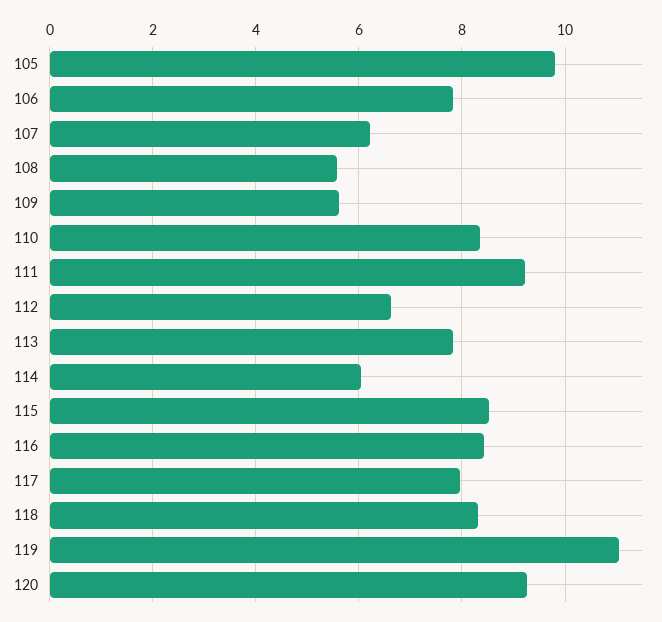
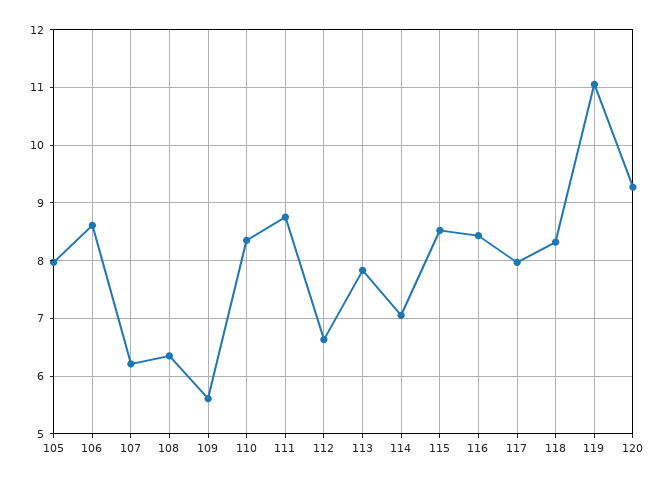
105: 9.8 -> 8
106: 7.8 -> 8.6
108: 5.6 -> 6.4
111: 9.2 -> 8.8
114: 6 -> 7

